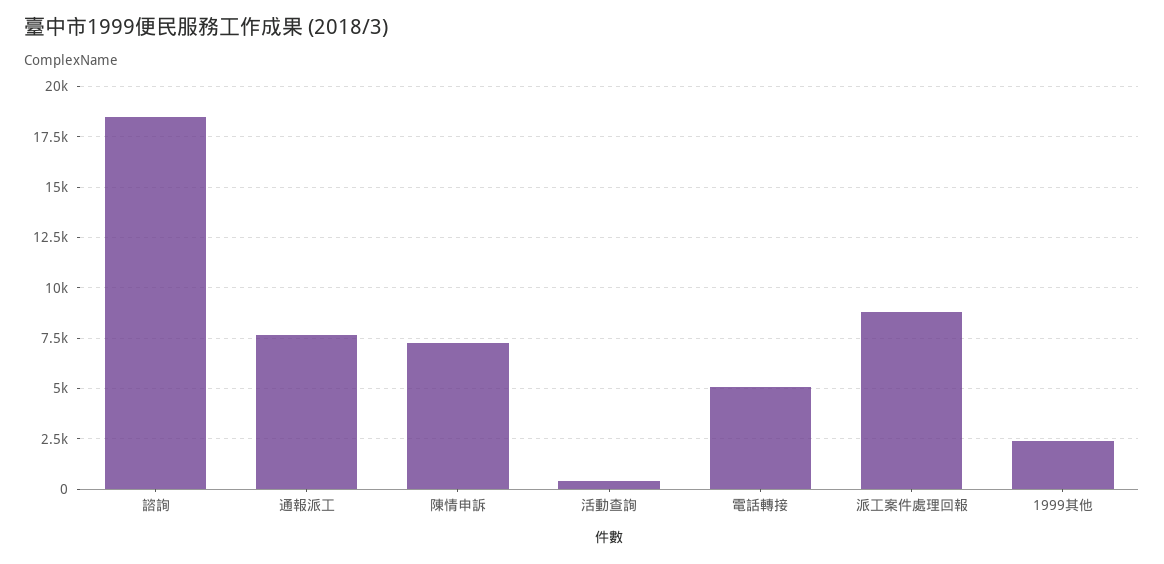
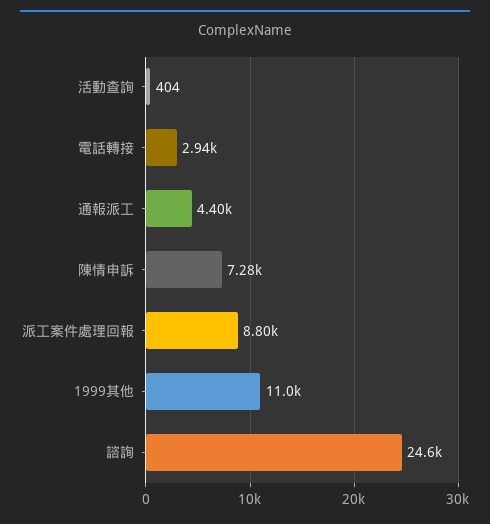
諮詢: 18500 -> 24600
通報派工: 7500 -> 4400
電話轉接: 5000 -> 2940
1999其他: 2500 -> 11000

